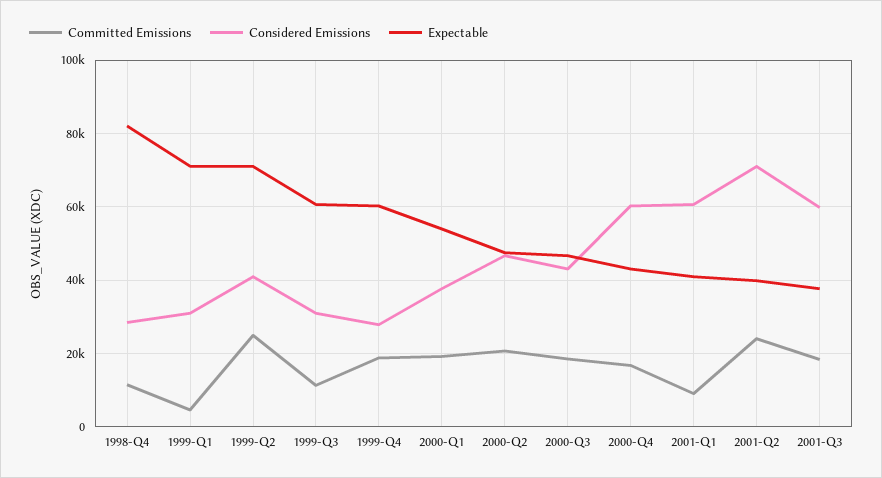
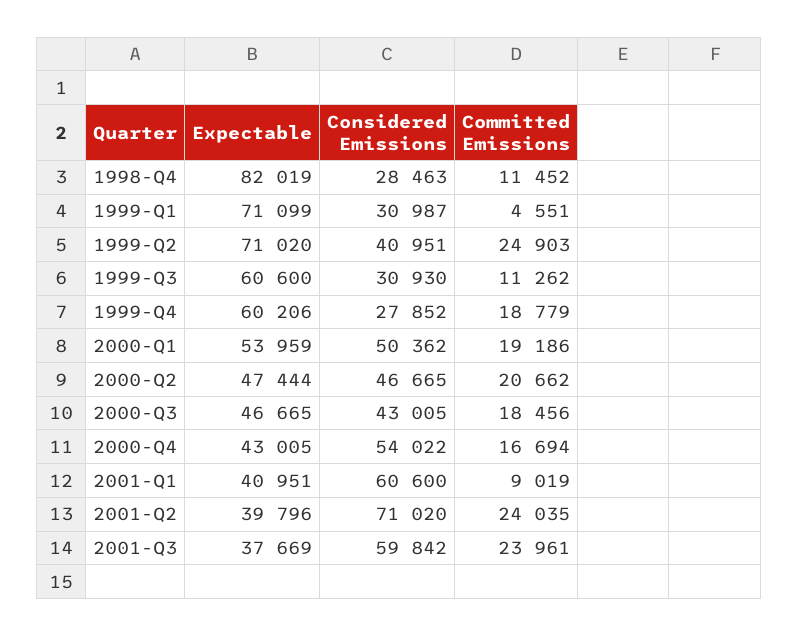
Considered Emissions, 2000-Q1: 38000 -> 50362
Considered Emissions, 2000-Q4: 60000 -> 54022
Committed Emissions, 2001-Q3: 18000 -> 23961

